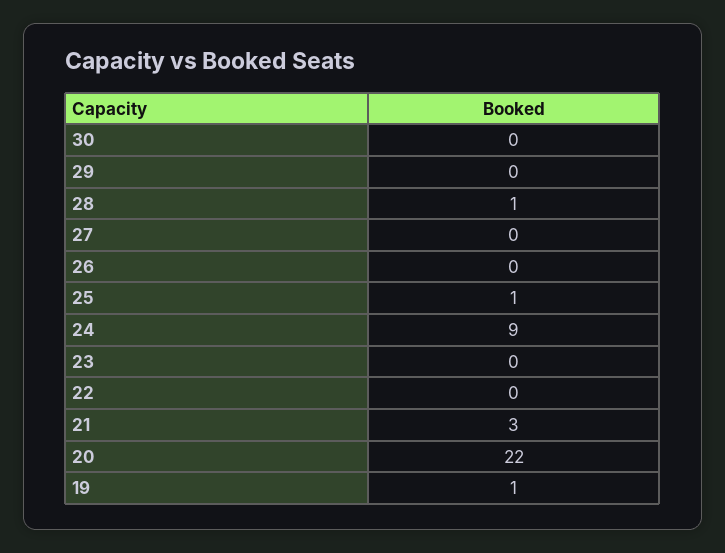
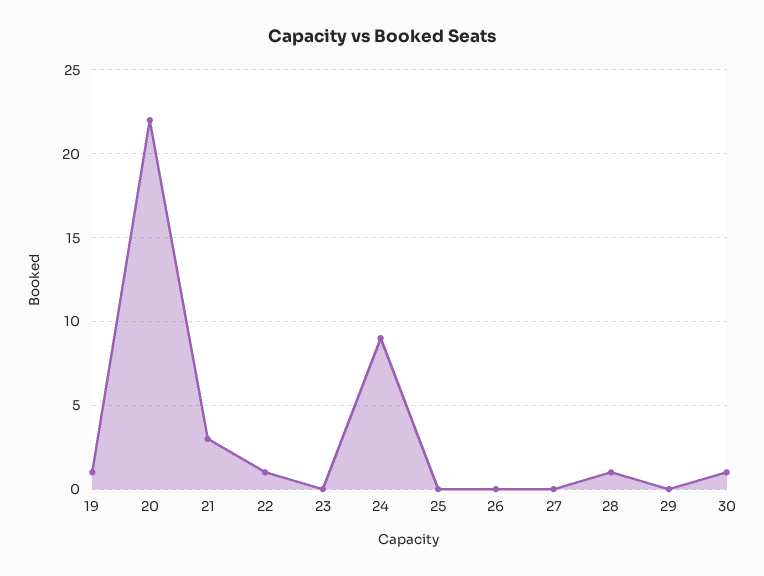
30: 0 -> 1
25: 1 -> 0
22: 0 -> 1

